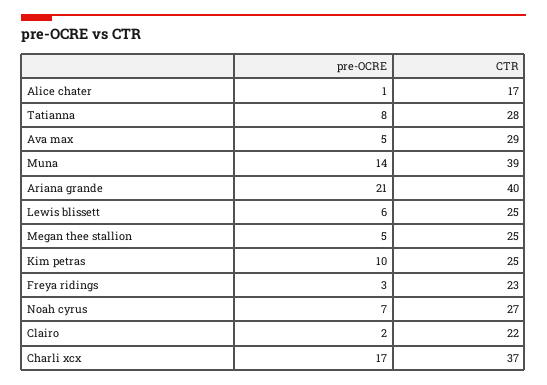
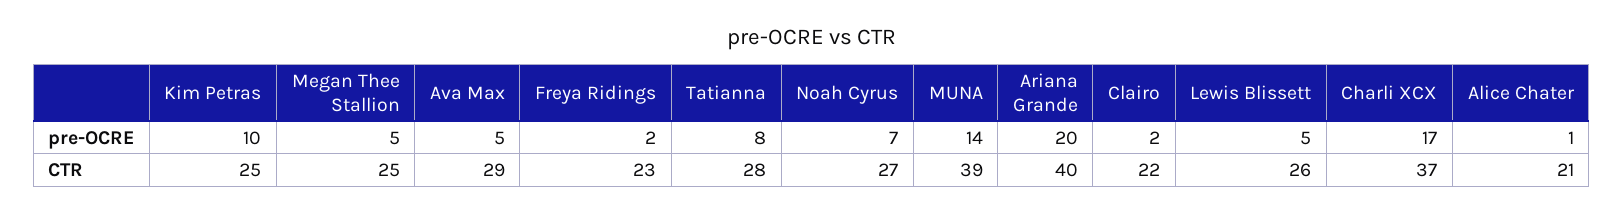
CTR, Alice chater: 17 -> 21
pre-OCRE, Ariana grande: 21 -> 20
pre-OCRE, Lewis blissett: 6 -> 5
CTR, Lewis blissett: 25 -> 26
pre-OCRE, Freya ridings: 3 -> 2

